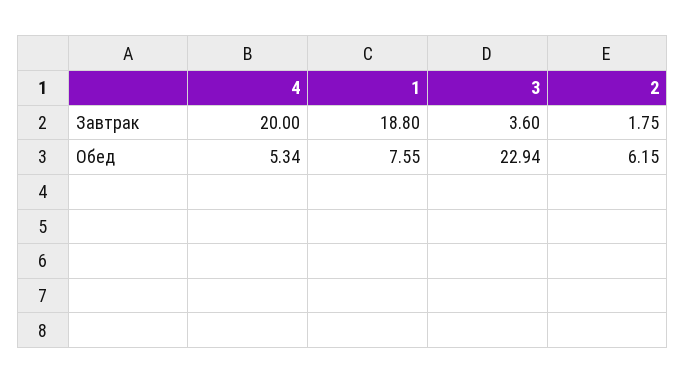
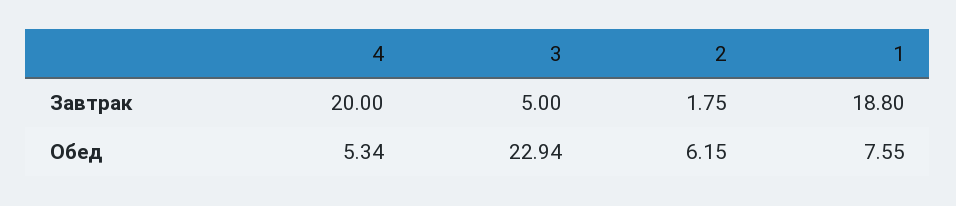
3, Завтрак: 3.6 -> 5

